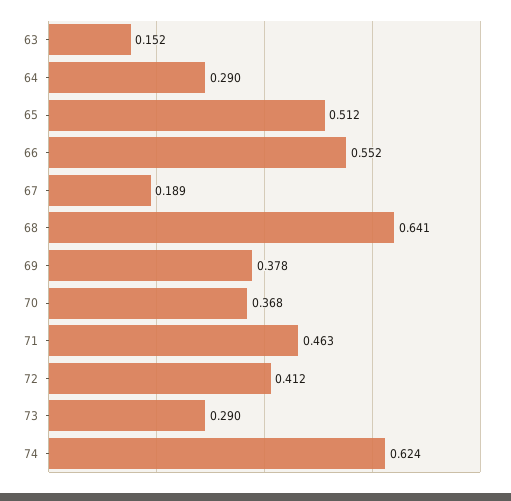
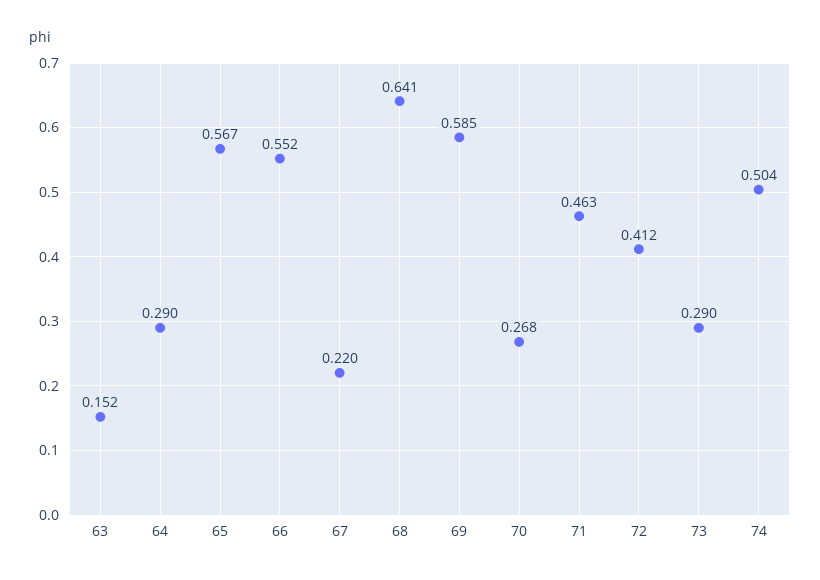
65: 0.512 -> 0.567
67: 0.189 -> 0.22
69: 0.378 -> 0.585
70: 0.368 -> 0.268
74: 0.624 -> 0.504

